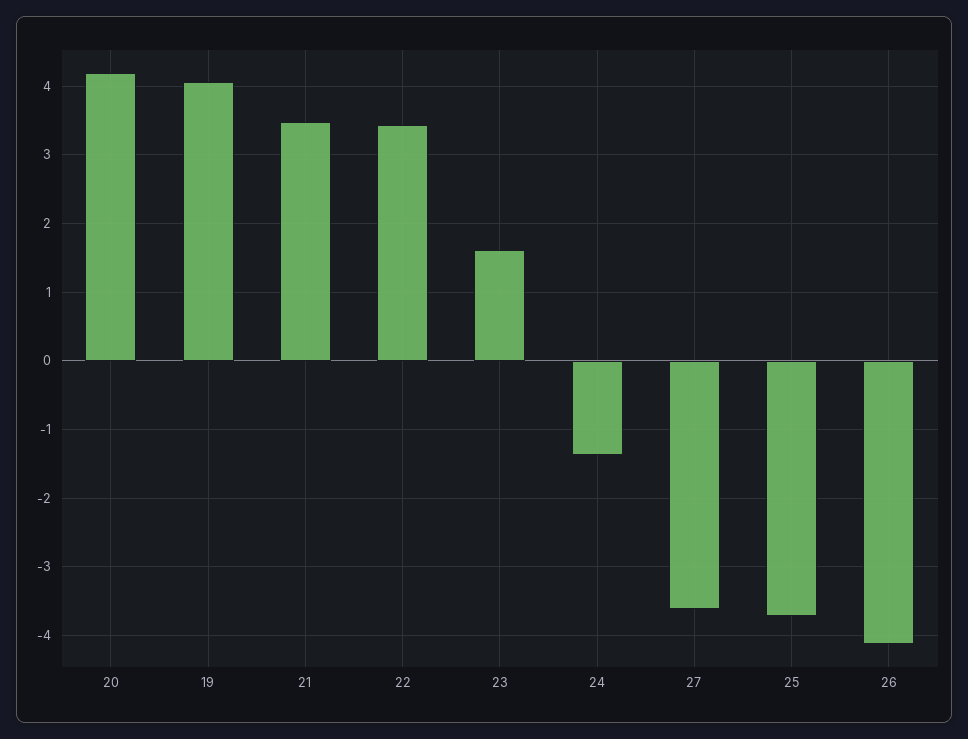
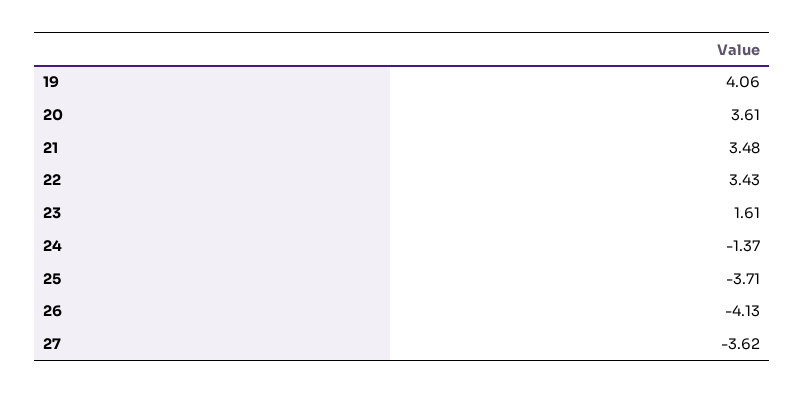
20: 4.2 -> 3.61

